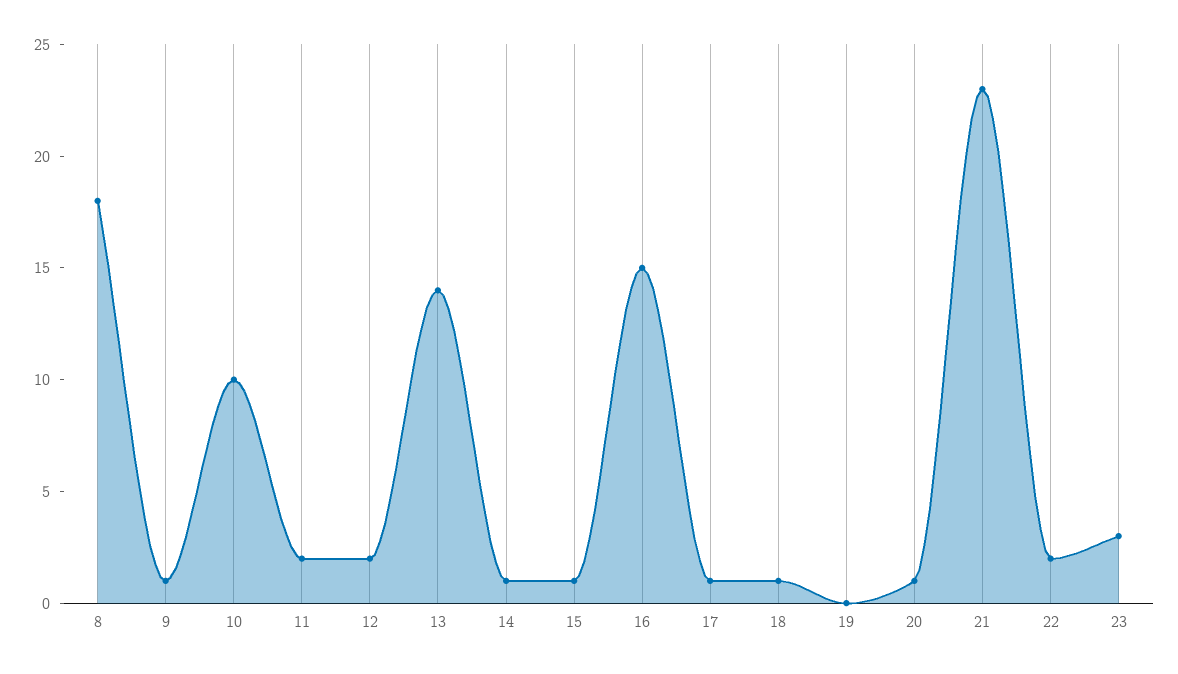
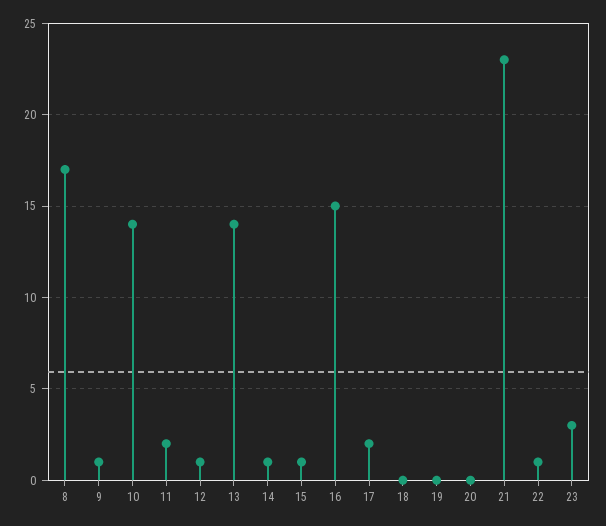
8: 18 -> 17
10: 10 -> 14
12: 2 -> 1
17: 1 -> 2
18: 1 -> 0
20: 1 -> 0
22: 2 -> 1

